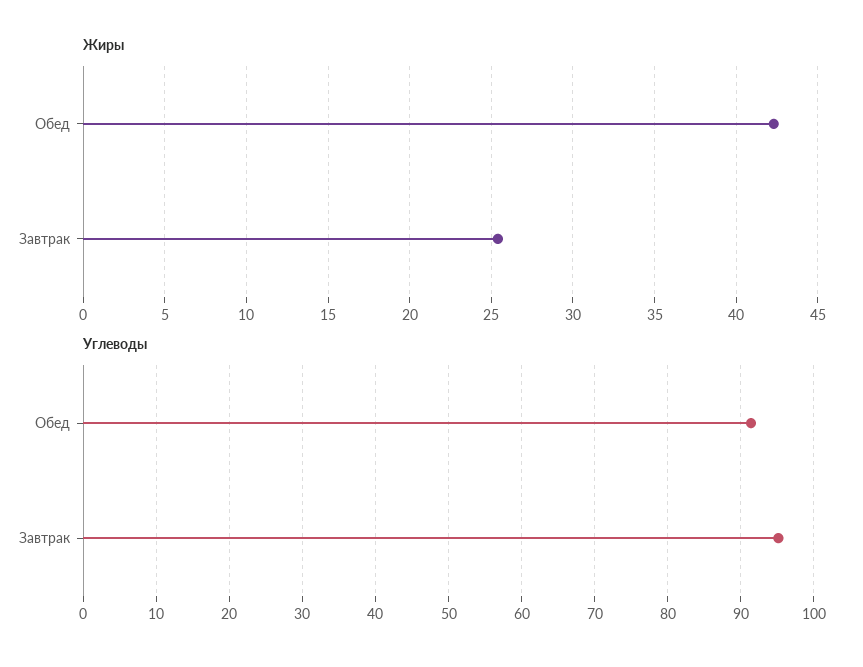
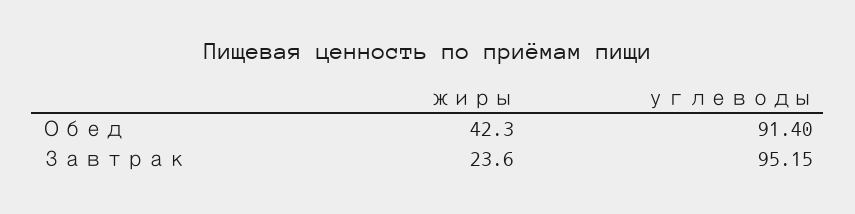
Жиры, Завтрак: 25.5 -> 23.6

